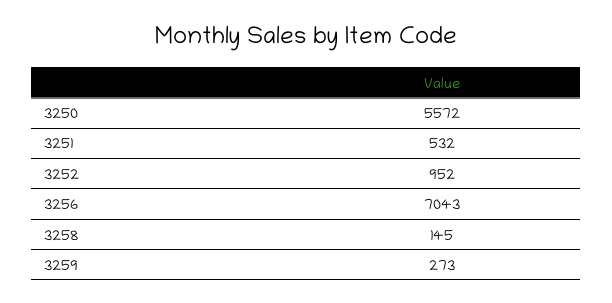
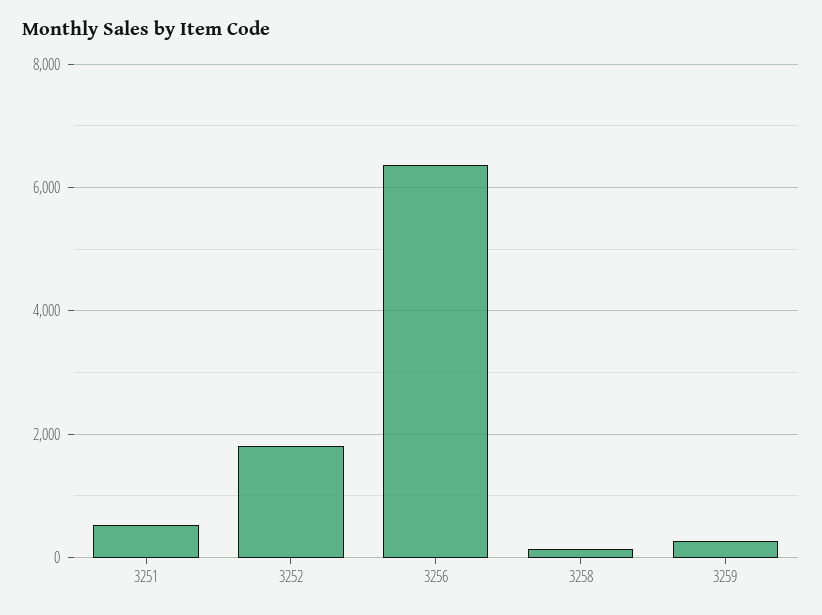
3250: 5572 -> none
3252: 952 -> 1800
3256: 7043 -> 6400

